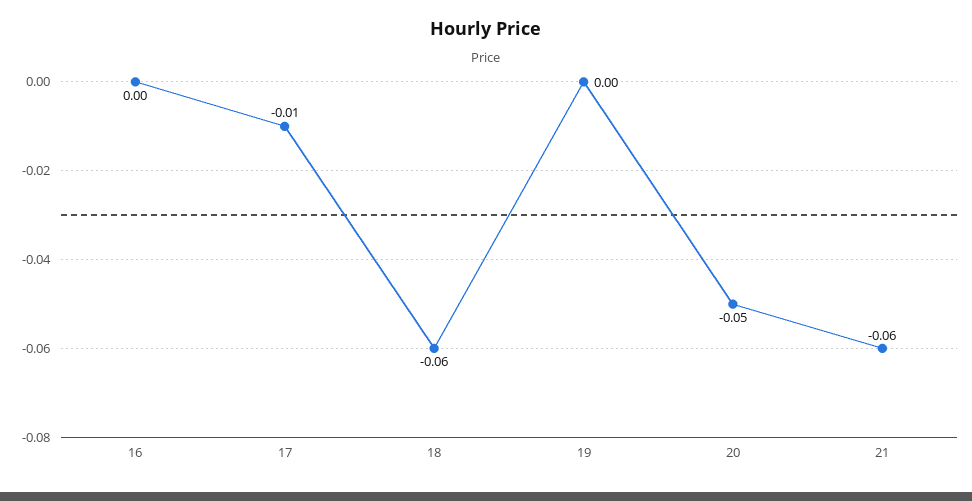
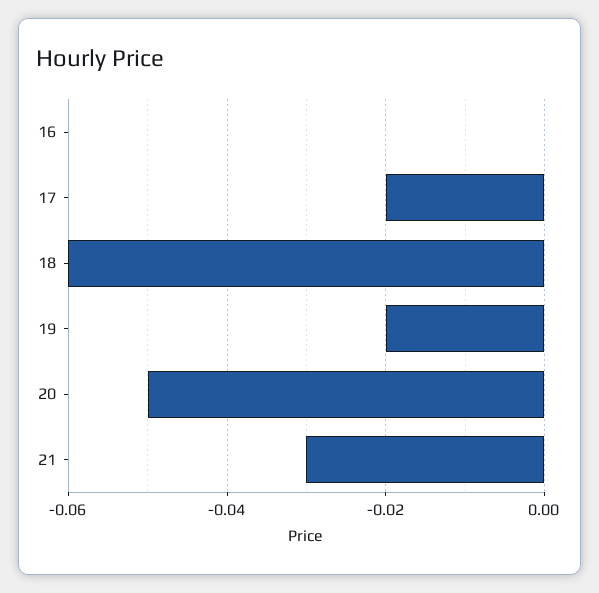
17: -0.01 -> -0.02
19: 0 -> -0.02
21: -0.06 -> -0.03

